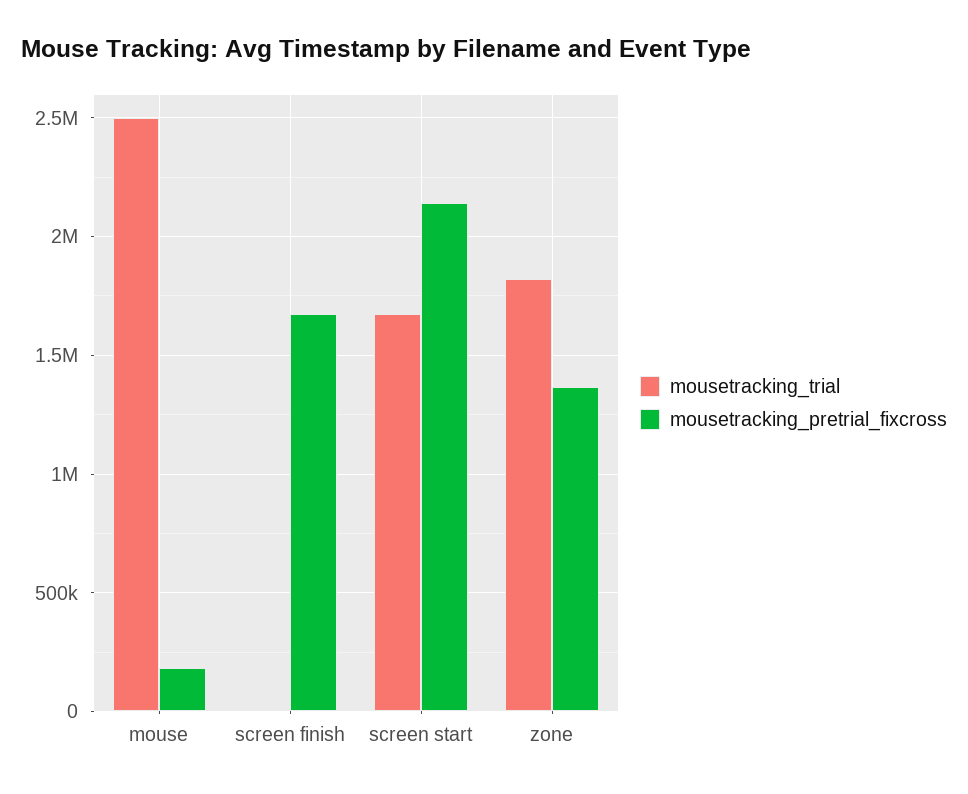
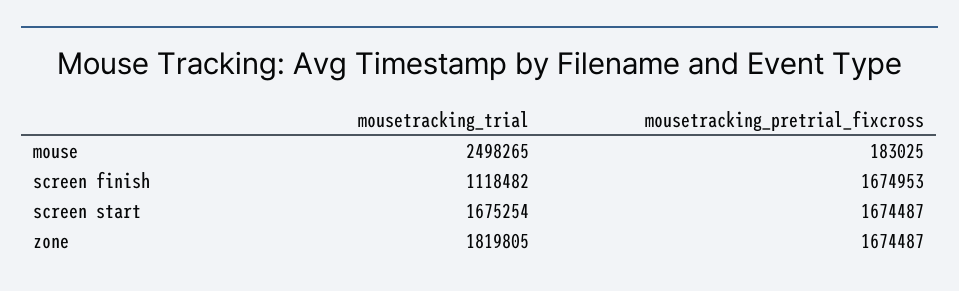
mousetracking_trial, screen finish: 0 -> 1118482
mousetracking_pretrial_fixcross, screen start: 2150000 -> 1674487
mousetracking_pretrial_fixcross, zone: 1350000 -> 1674487

